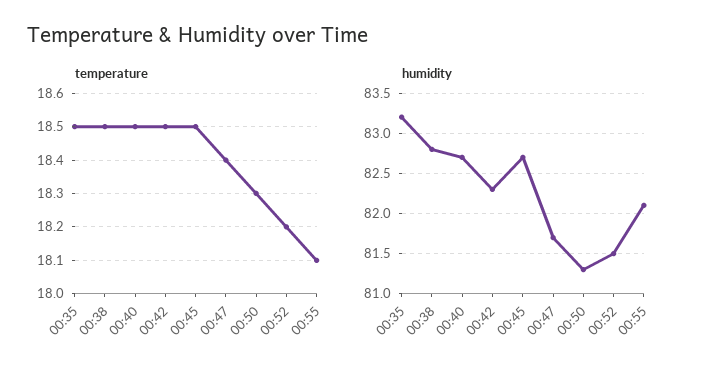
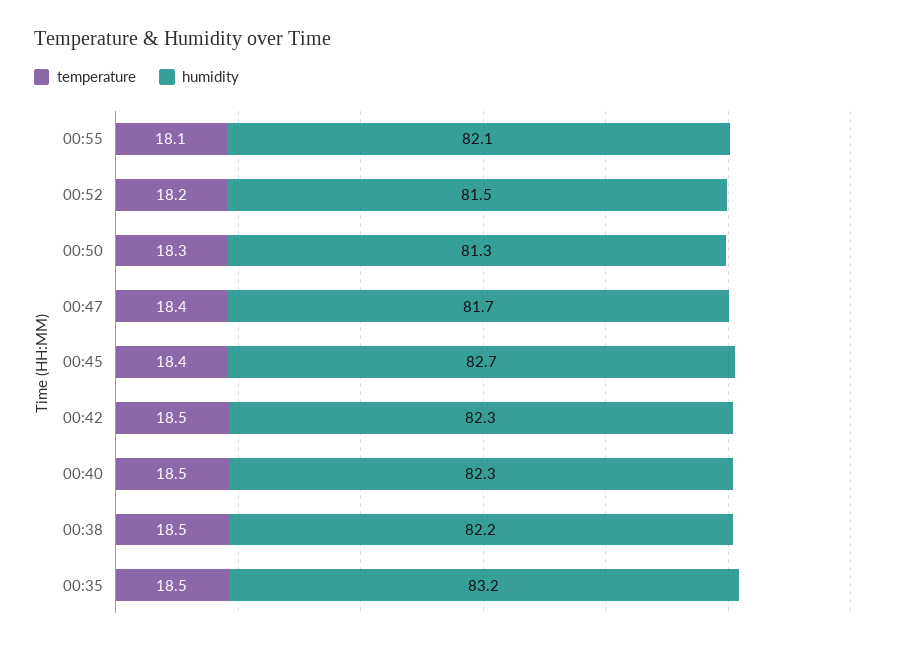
temperature, 00:45: 18.5 -> 18.4
humidity, 00:38: 82.8 -> 82.2
humidity, 00:40: 82.7 -> 82.3

